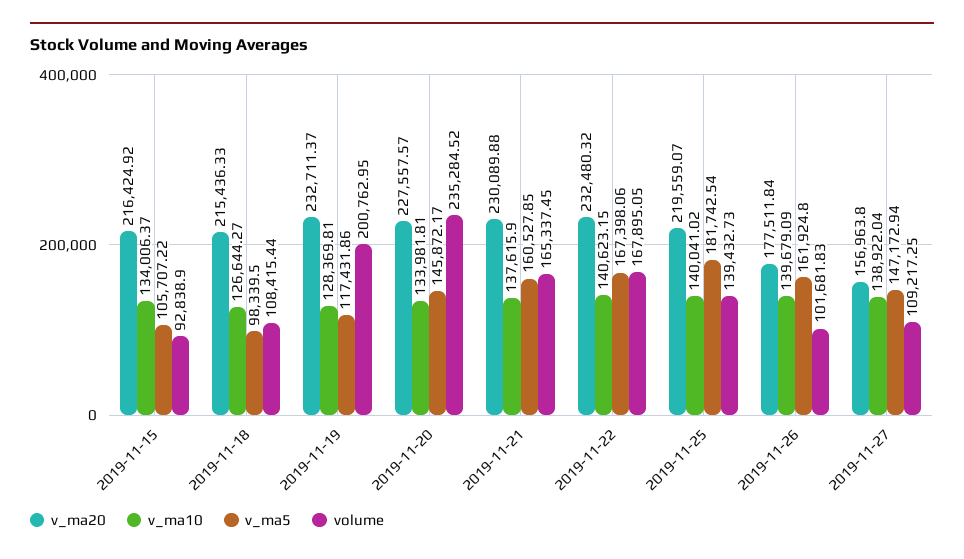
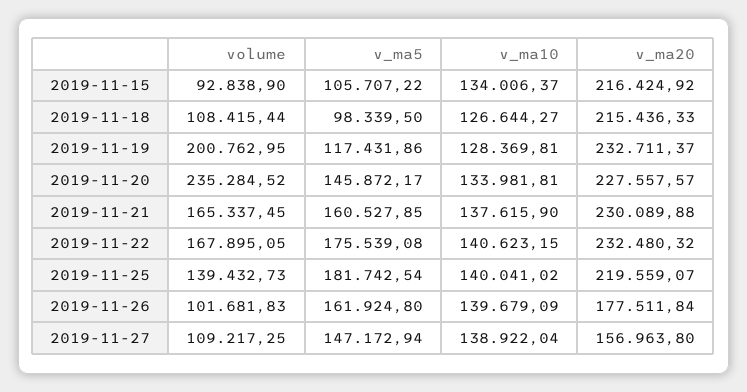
v_ma5, 2019-11-22: 167398.06 -> 175539.08

